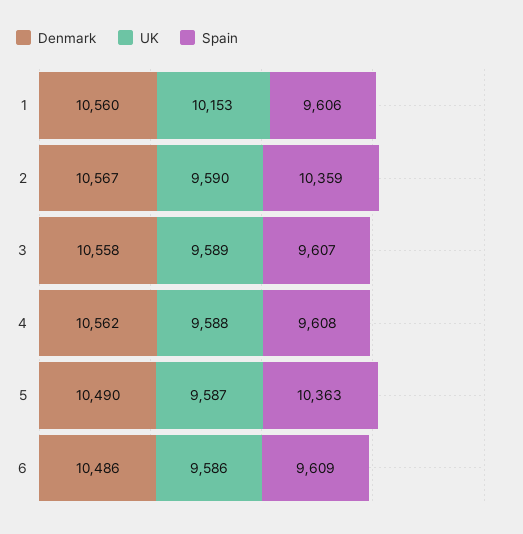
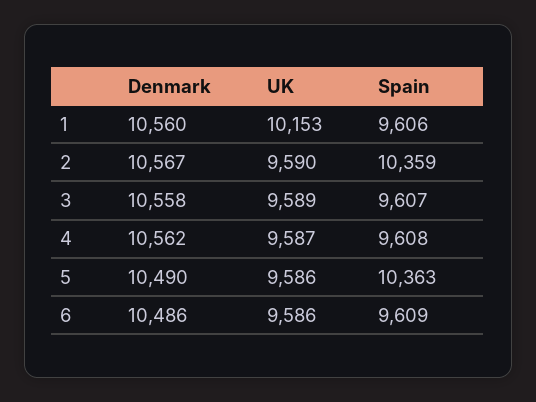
UK, 4: 9588 -> 9587
UK, 5: 9587 -> 9586

